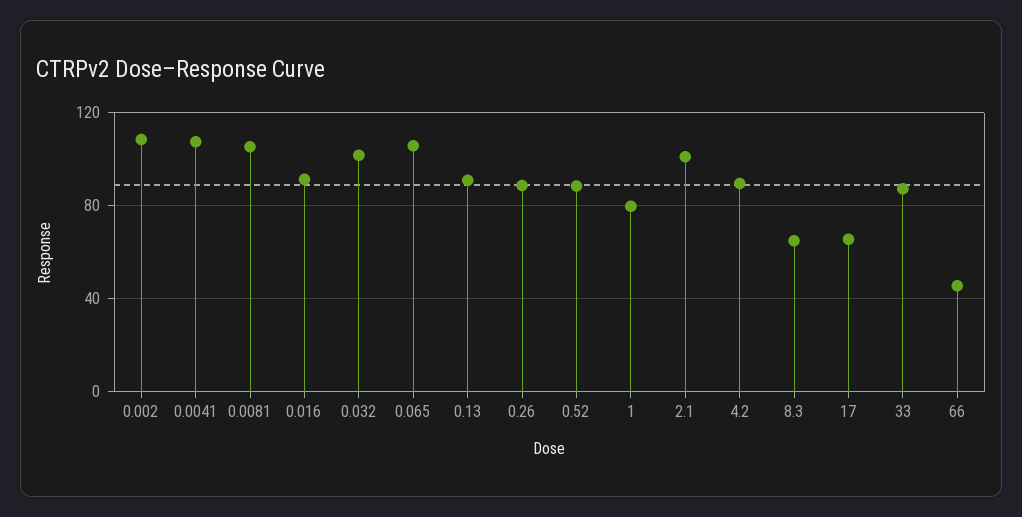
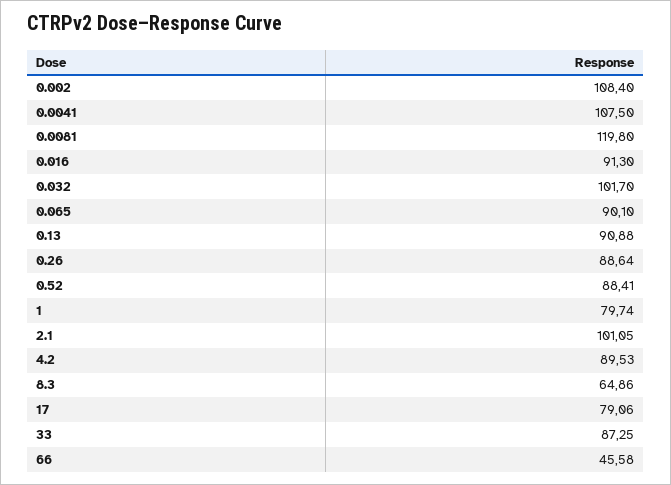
0.0081: 105 -> 119.8
0.065: 105 -> 90.1
17: 65 -> 79.06

